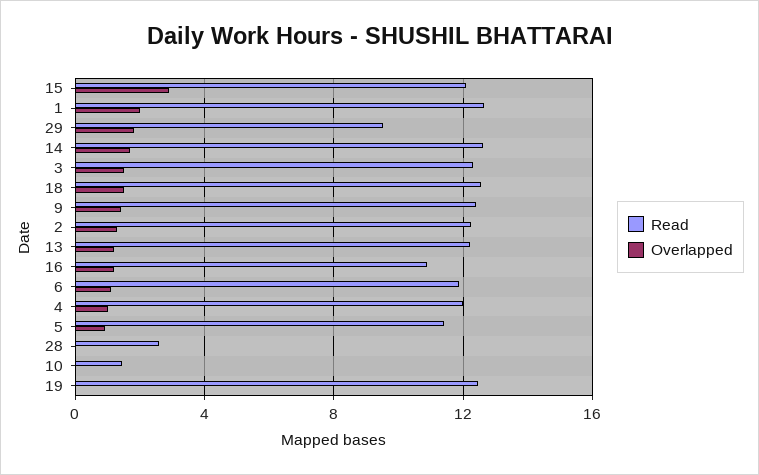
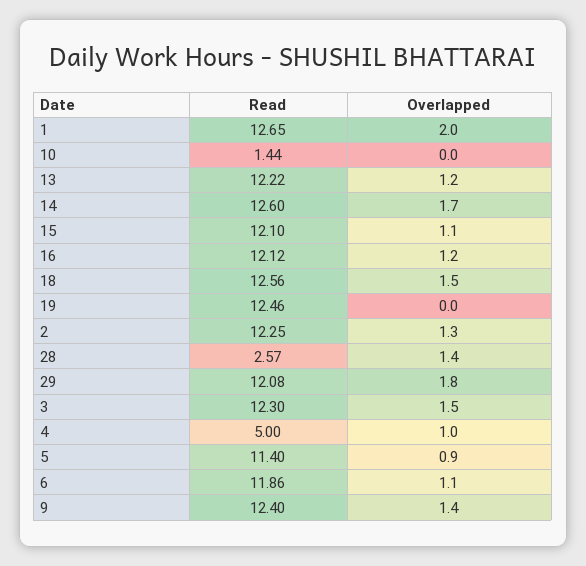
Overlapped, 15: 3 -> 1.1
Read, 29: 9.5 -> 12.08
Read, 16: 11 -> 12.12
Read, 4: 12 -> 5
Overlapped, 28: 0 -> 1.4

